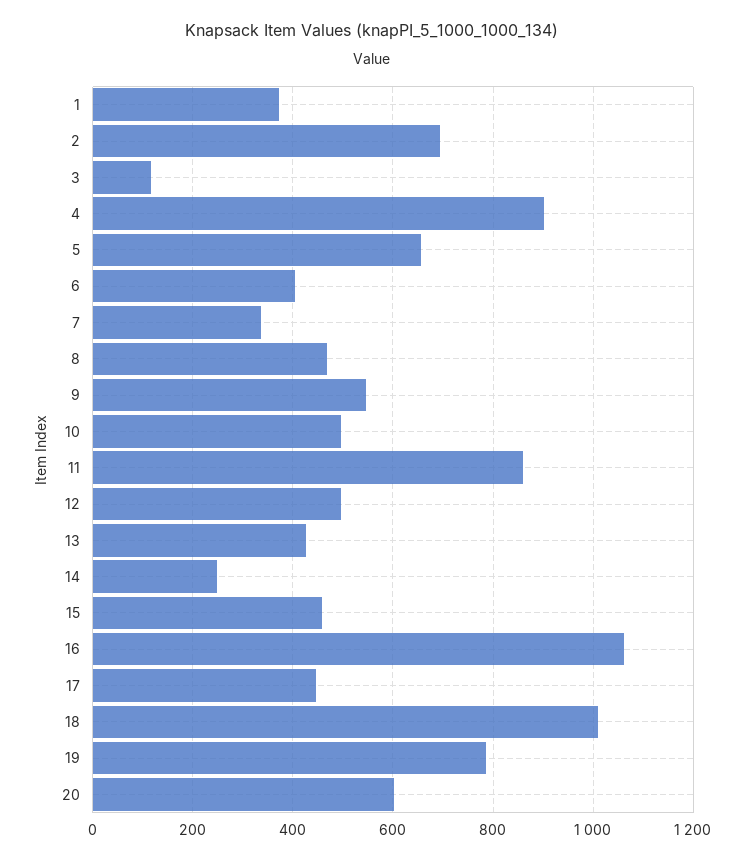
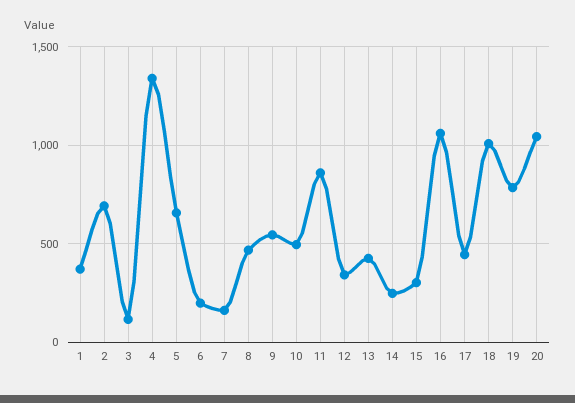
4: 900 -> 1350
6: 400 -> 200
7: 340 -> 150
12: 500 -> 350
15: 460 -> 300
20: 600 -> 1050

